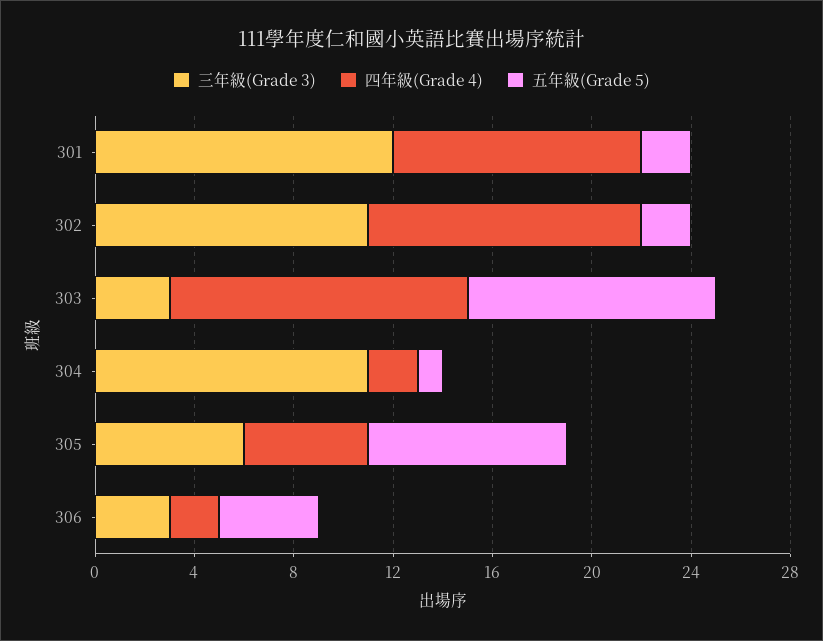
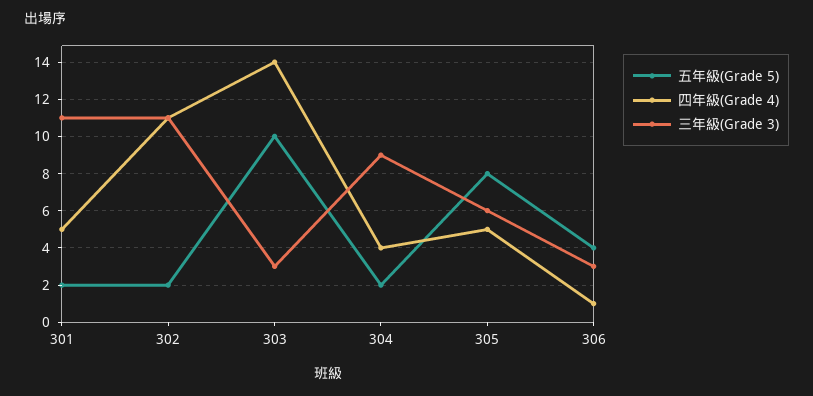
三年級(Grade 3), 301: 12 -> 11
四年級(Grade 4), 301: 10 -> 5
四年級(Grade 4), 303: 12 -> 14
三年級(Grade 3), 304: 11 -> 9
四年級(Grade 4), 304: 2 -> 4
五年級(Grade 5), 304: 1 -> 2
四年級(Grade 4), 306: 2 -> 1

